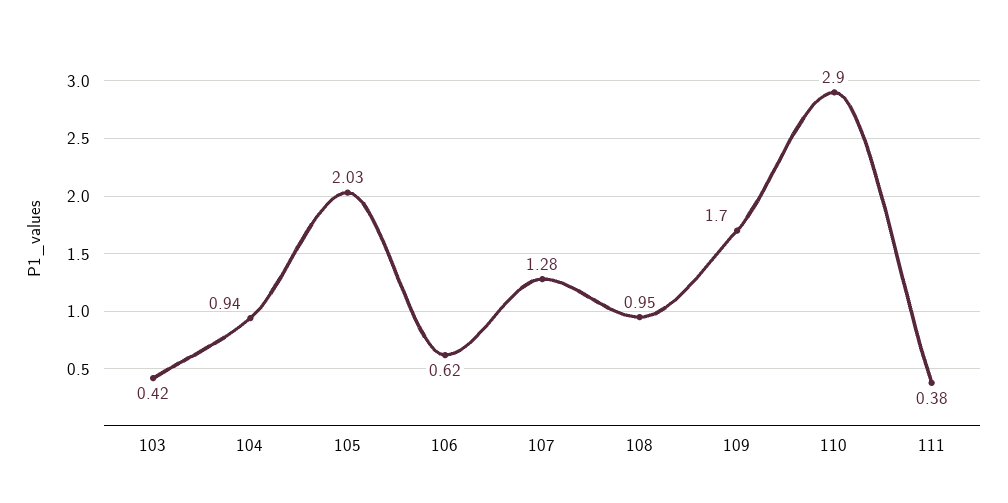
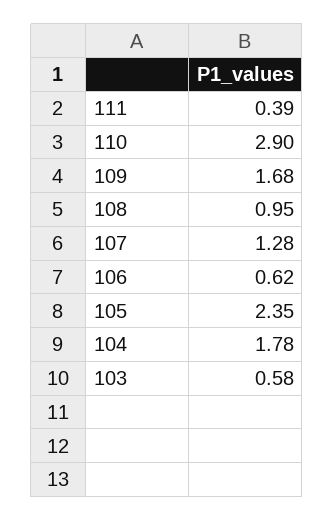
103: 0.42 -> 0.58
104: 0.94 -> 1.78
105: 2.03 -> 2.35
109: 1.7 -> 1.68
111: 0.38 -> 0.39

